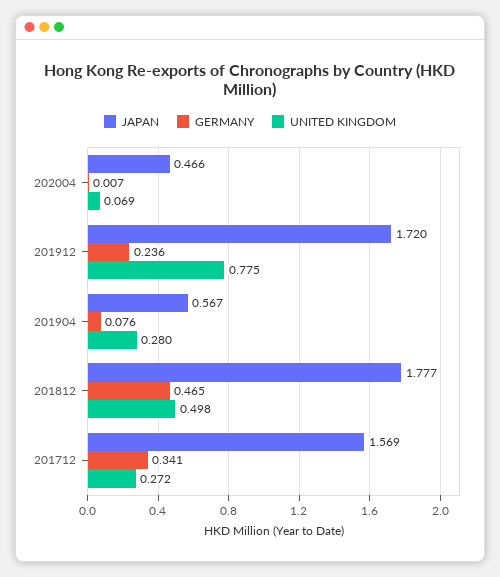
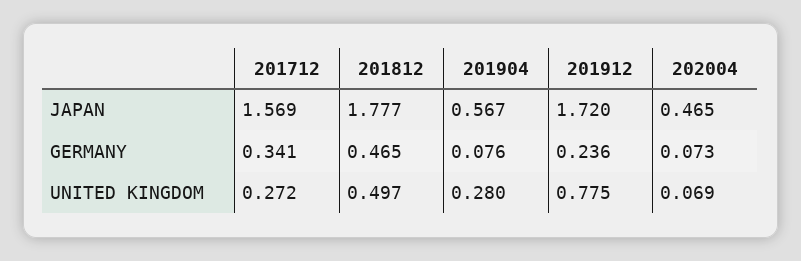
JAPAN, 202004: 0.466 -> 0.465
GERMANY, 202004: 0.007 -> 0.073
UNITED KINGDOM, 201812: 0.498 -> 0.497

